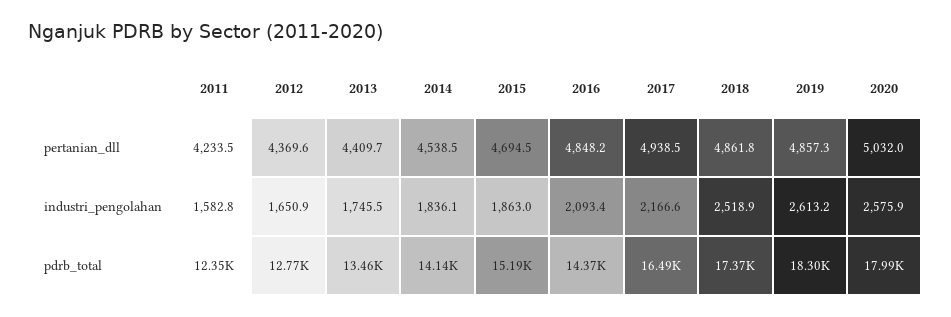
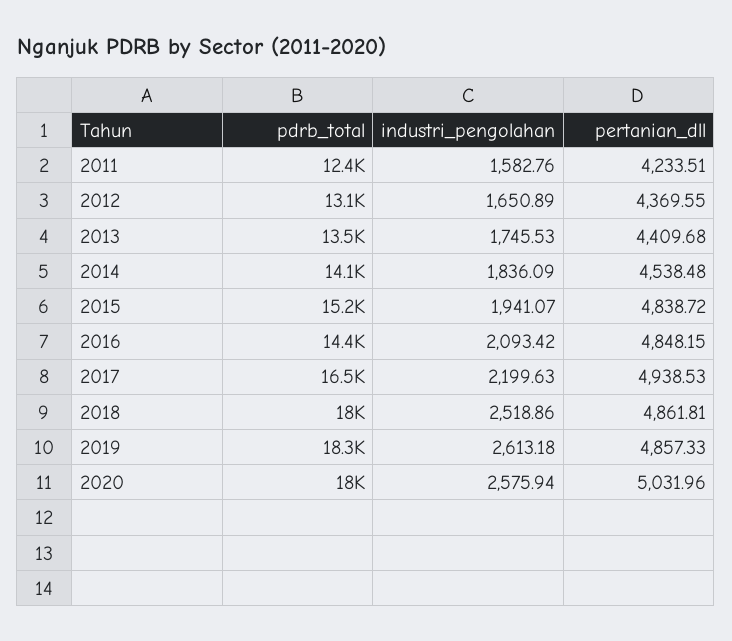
2015, pertanian_dll: 4694.5 -> 4838.72
2015, industri_pengolahan: 1863 -> 1941.07
2017, industri_pengolahan: 2166.6 -> 2199.63
2012, pdrb_total: 12770 -> 13100
2018, pdrb_total: 17370 -> 18000

